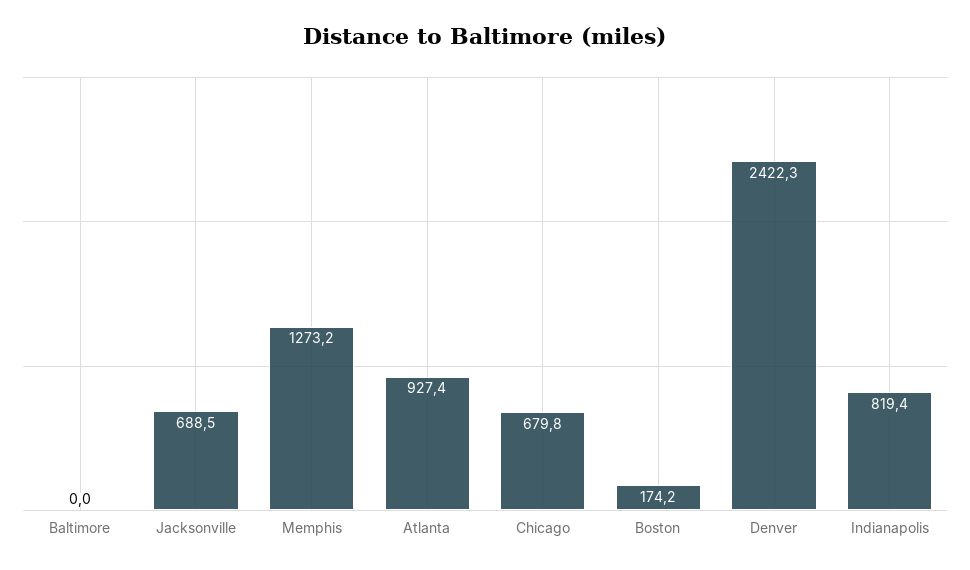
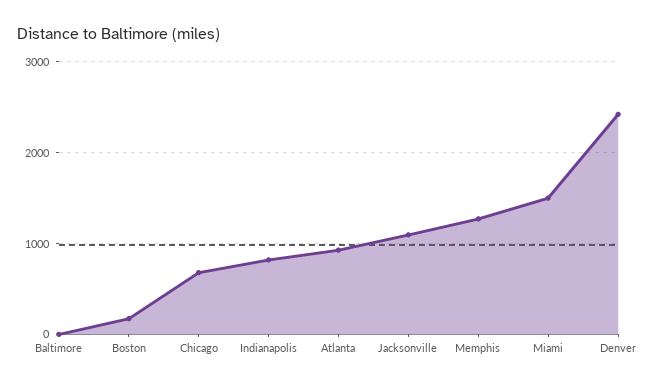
Jacksonville: 688.5 -> 1100
Miami: none -> 1500

